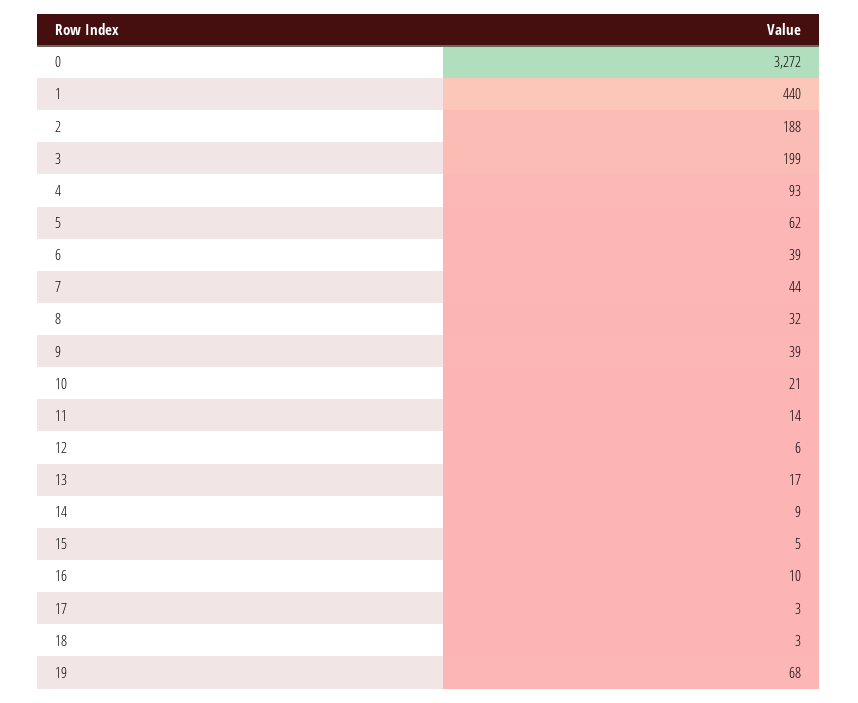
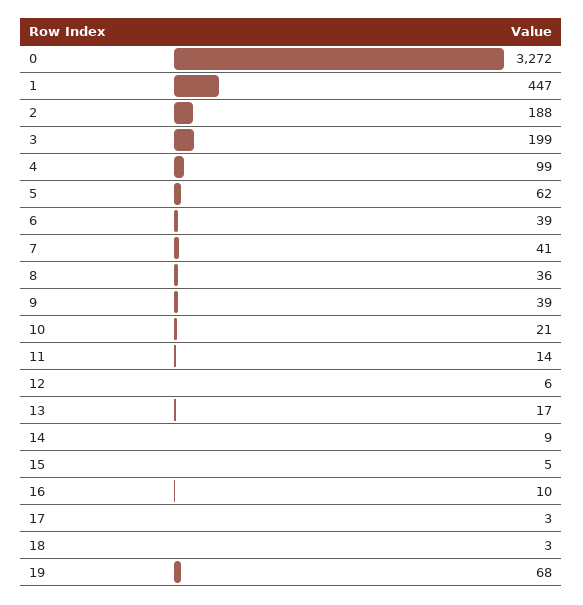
1: 440 -> 447
4: 93 -> 99
7: 44 -> 41
8: 32 -> 36

